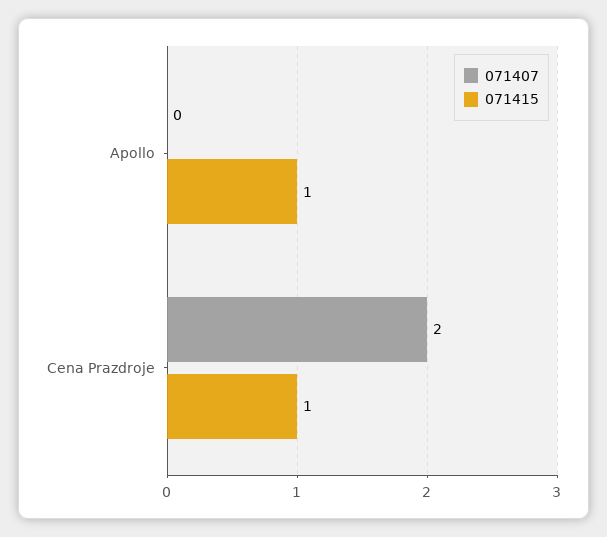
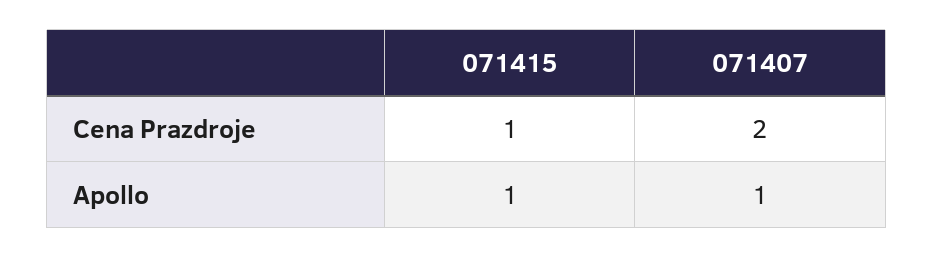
071407, Apollo: 0 -> 1

